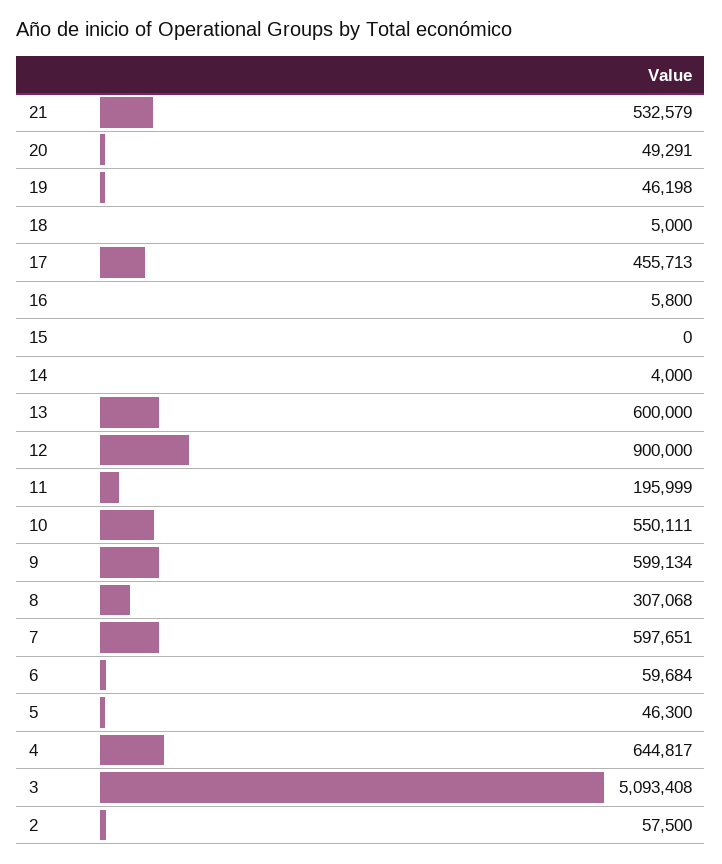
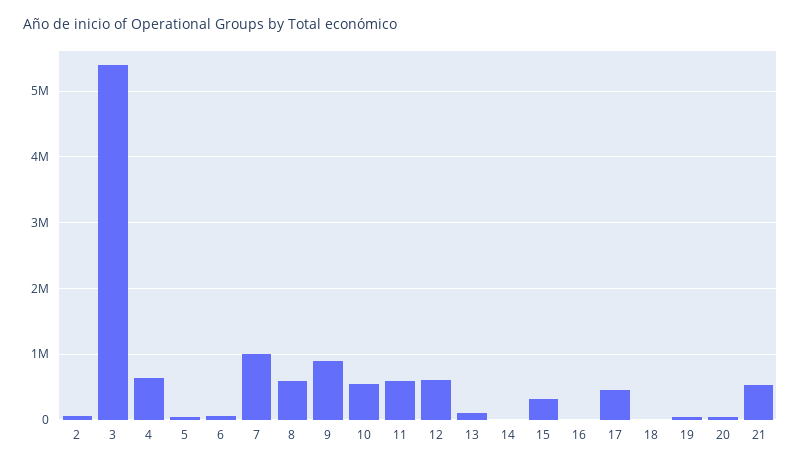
15: 0 -> 300000
13: 600000 -> 100000
12: 900000 -> 600000
11: 195999 -> 600000
9: 599134 -> 900000
8: 307068 -> 600000
7: 597651 -> 1000000
3: 5093408 -> 5400000

